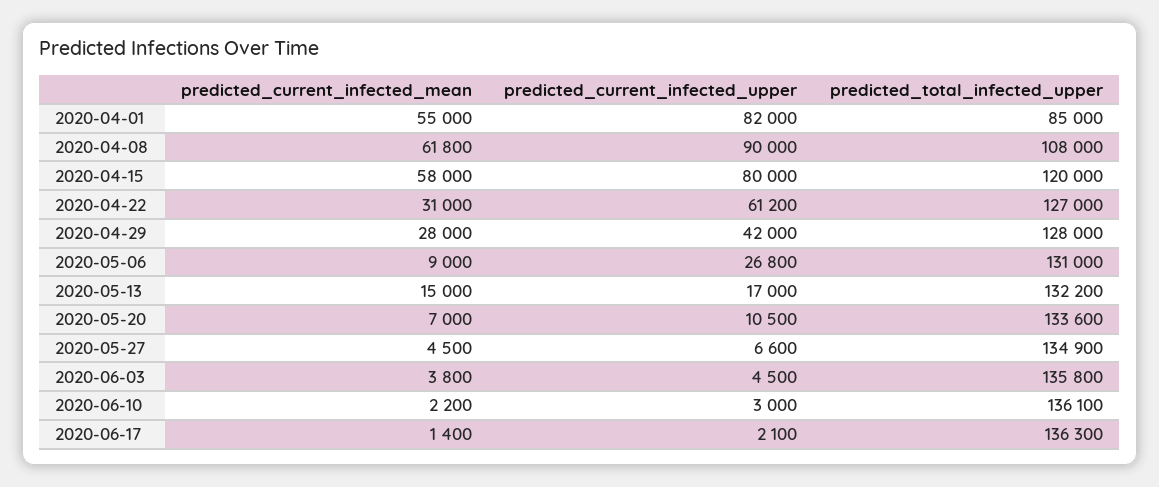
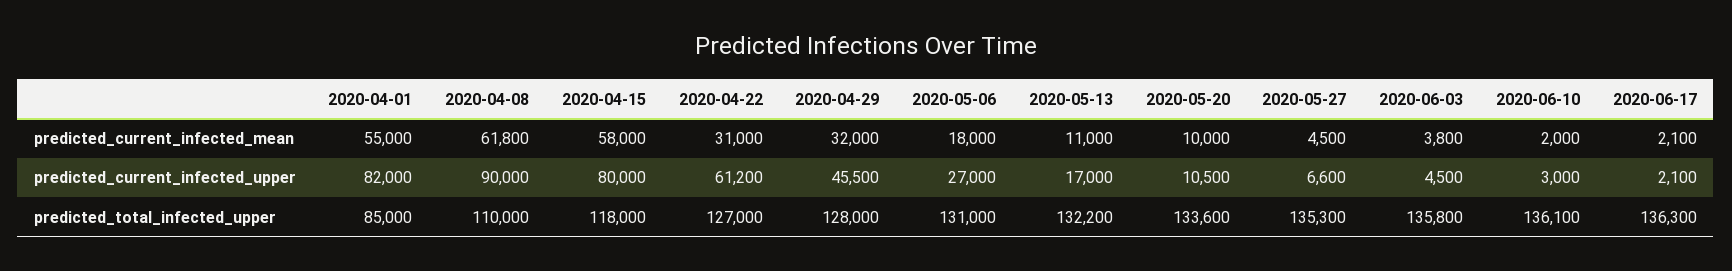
predicted_total_infected_upper, 2020-04-08: 108000 -> 110000
predicted_total_infected_upper, 2020-04-15: 120000 -> 118000
predicted_current_infected_mean, 2020-04-29: 28000 -> 32000
predicted_current_infected_upper, 2020-04-29: 42000 -> 45500
predicted_current_infected_mean, 2020-05-06: 9000 -> 18000
predicted_current_infected_upper, 2020-05-06: 26800 -> 27000
predicted_current_infected_mean, 2020-05-13: 15000 -> 11000
predicted_current_infected_mean, 2020-05-20: 7000 -> 10000
predicted_total_infected_upper, 2020-05-27: 134900 -> 135300
predicted_current_infected_mean, 2020-06-10: 2200 -> 2000
predicted_current_infected_mean, 2020-06-17: 1400 -> 2100

